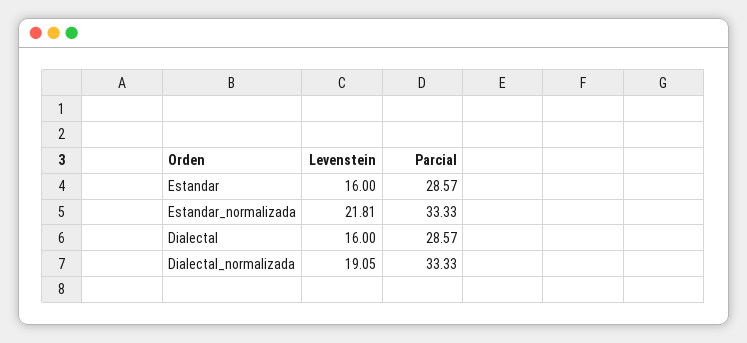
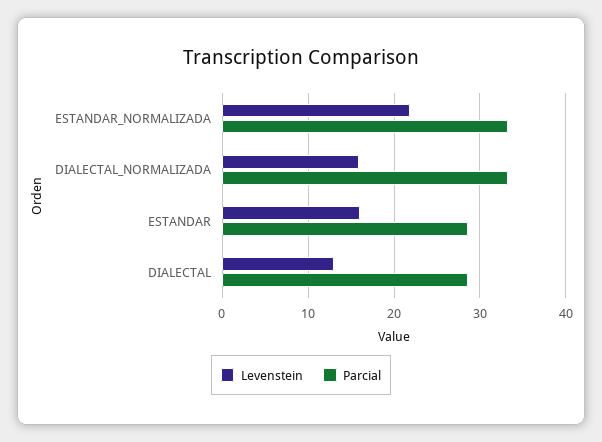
Levenstein, Dialectal: 16 -> 13
Levenstein, Dialectal_normalizada: 19.05 -> 16

